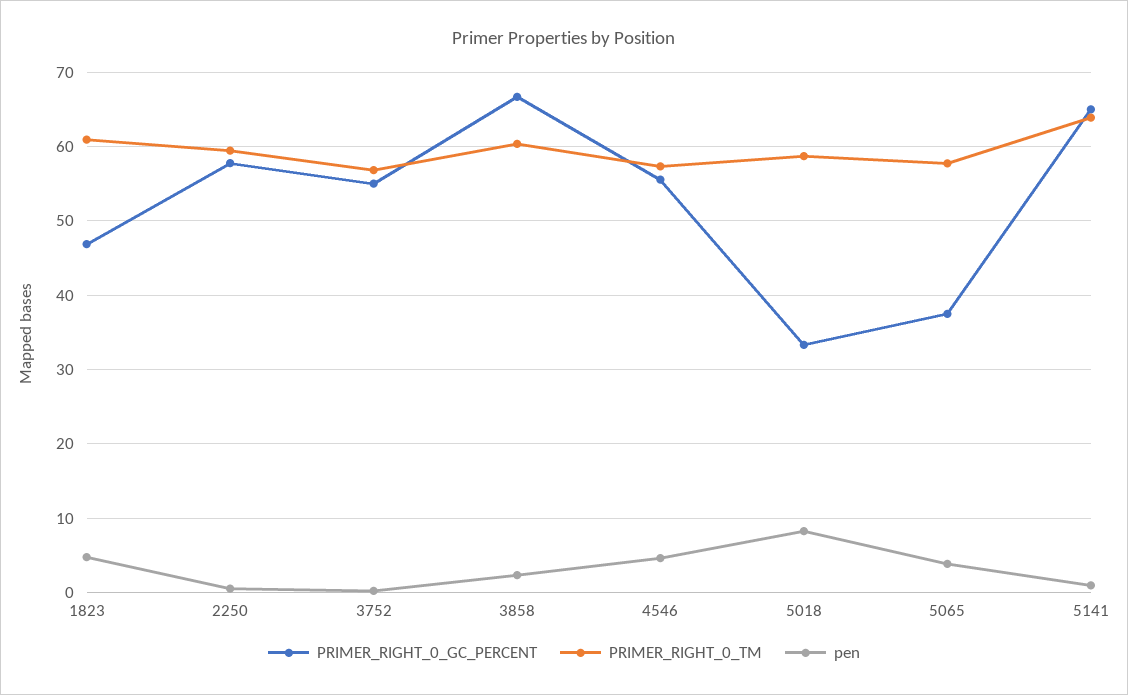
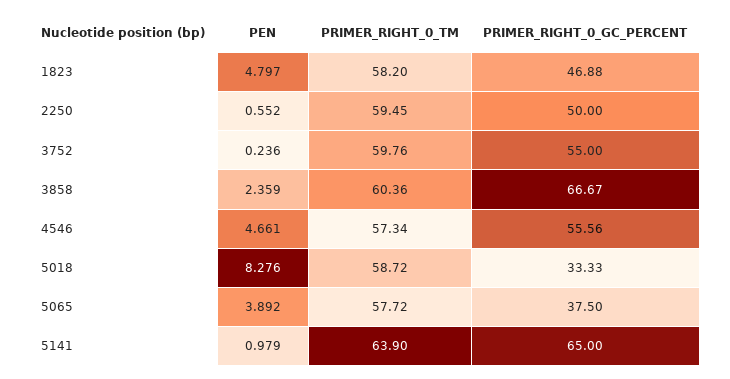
PRIMER_RIGHT_0_TM, 1823: 61 -> 58.2
PRIMER_RIGHT_0_GC_PERCENT, 2250: 58 -> 50
PRIMER_RIGHT_0_TM, 3752: 57 -> 59.76

